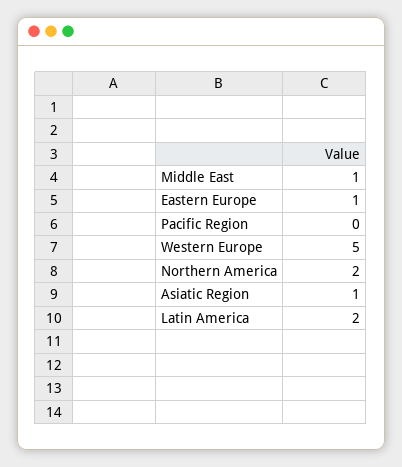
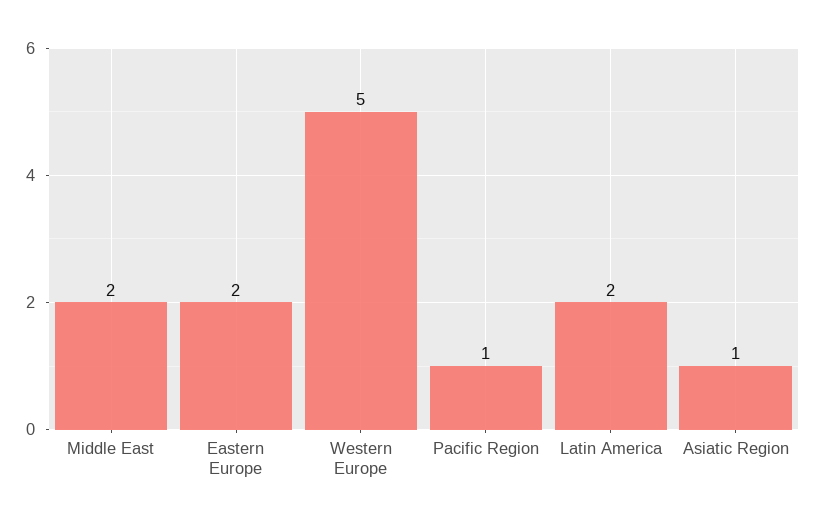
Middle East: 1 -> 2
Eastern Europe: 1 -> 2
Pacific Region: 0 -> 1
Northern America: 2 -> none

